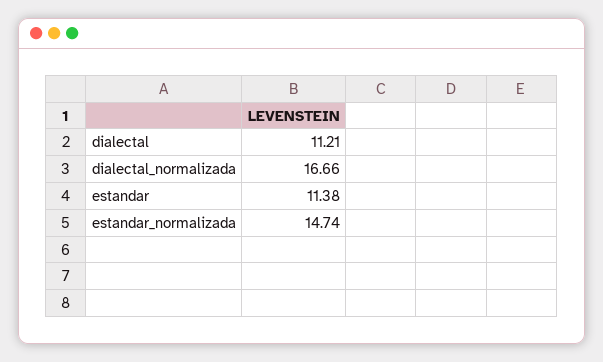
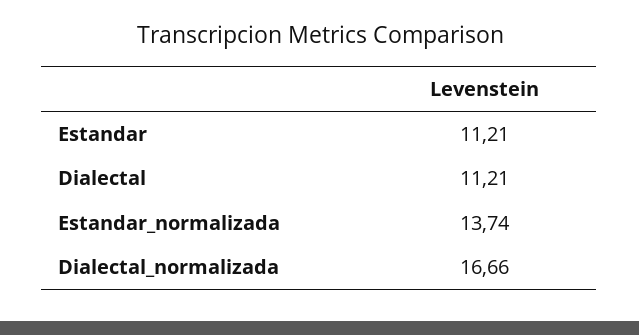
estandar: 11.38 -> 11.21
estandar_normalizada: 14.74 -> 13.74

